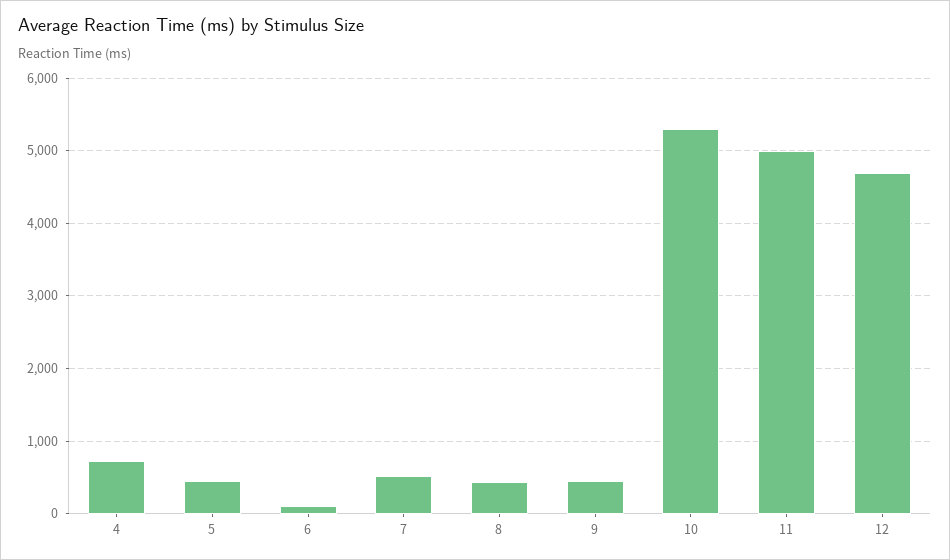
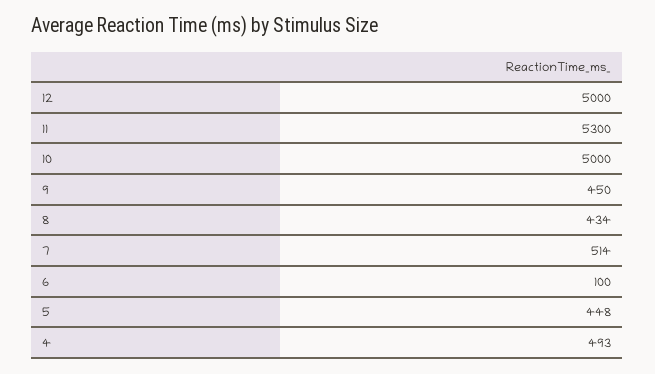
4: 700 -> 493
10: 5300 -> 5000
11: 5000 -> 5300
12: 4700 -> 5000

